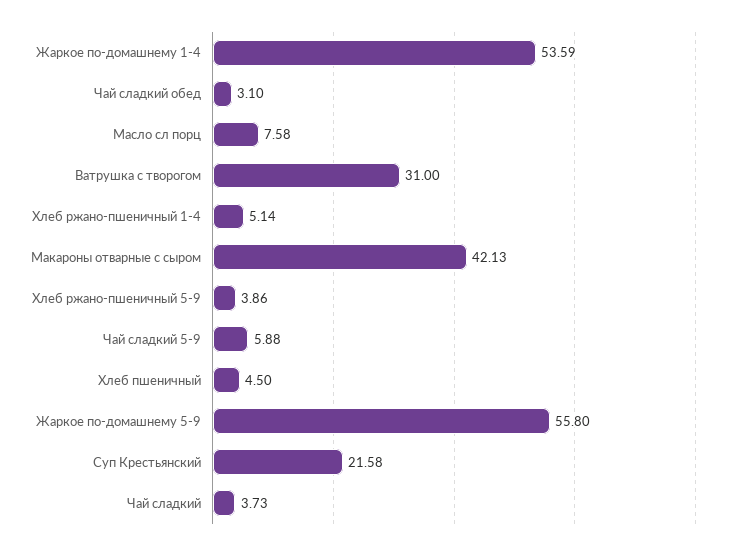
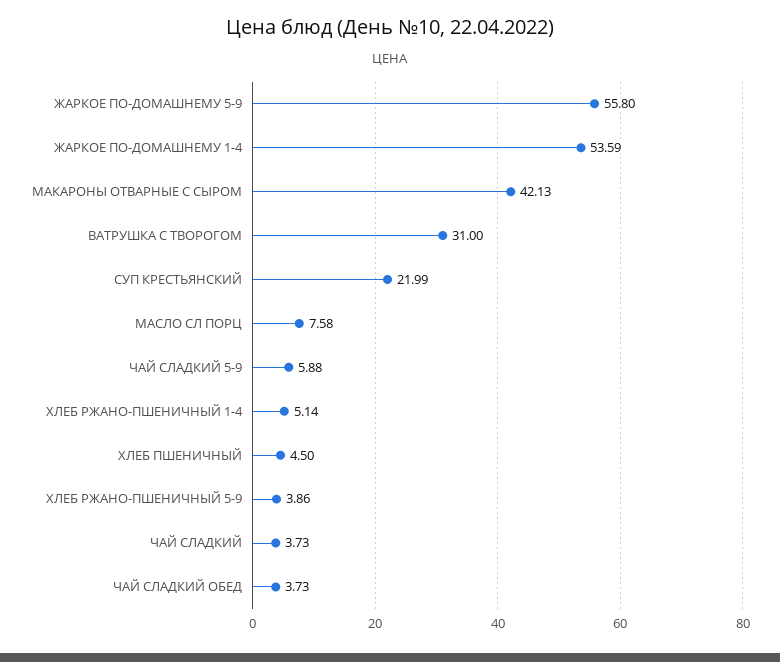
Чай сладкий обед: 3.1 -> 3.73
Суп Крестьянский: 21.58 -> 21.99

